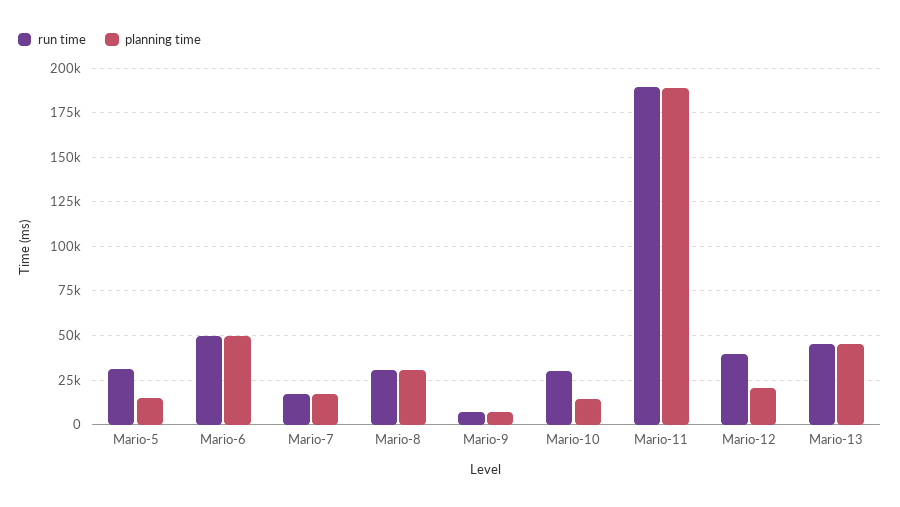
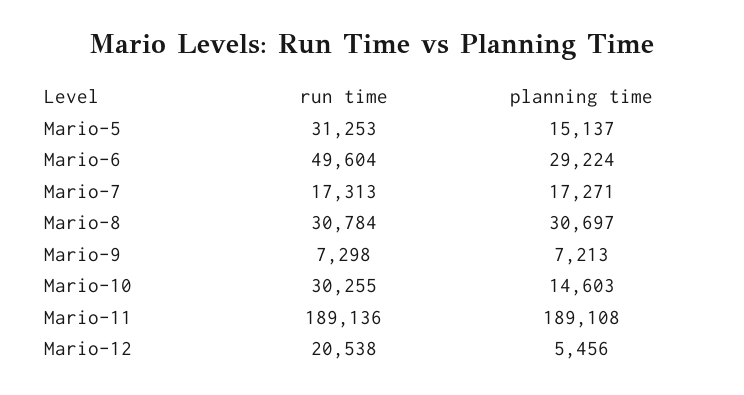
planning time, Mario-6: 50000 -> 29224
run time, Mario-12: 40000 -> 20538
planning time, Mario-12: 20000 -> 5456
run time, Mario-13: 45000 -> none
planning time, Mario-13: 45000 -> none

